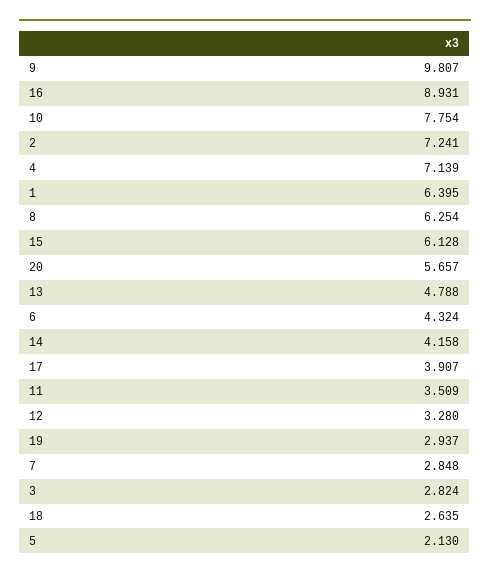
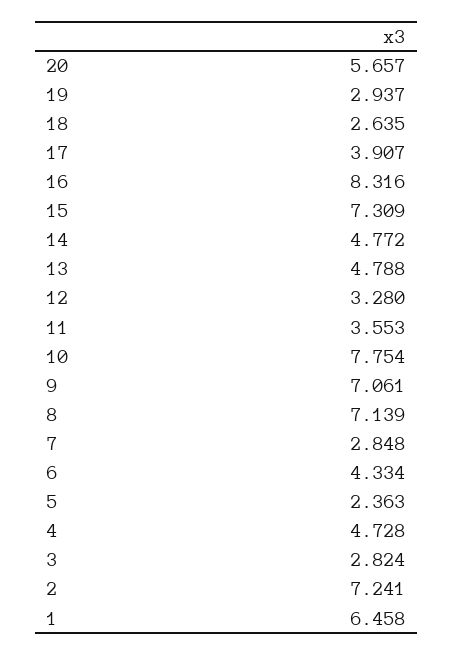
9: 9.807 -> 7.061
16: 8.931 -> 8.316
4: 7.139 -> 4.728
1: 6.395 -> 6.458
8: 6.254 -> 7.139
15: 6.128 -> 7.309
6: 4.324 -> 4.334
14: 4.158 -> 4.772
11: 3.509 -> 3.553
5: 2.13 -> 2.363

